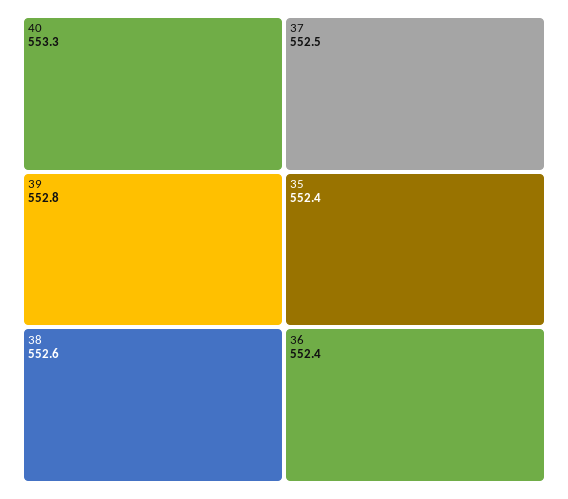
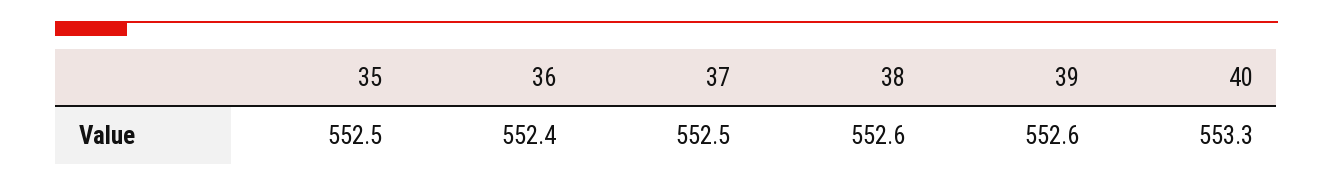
39: 552.8 -> 552.6
35: 552.4 -> 552.5

